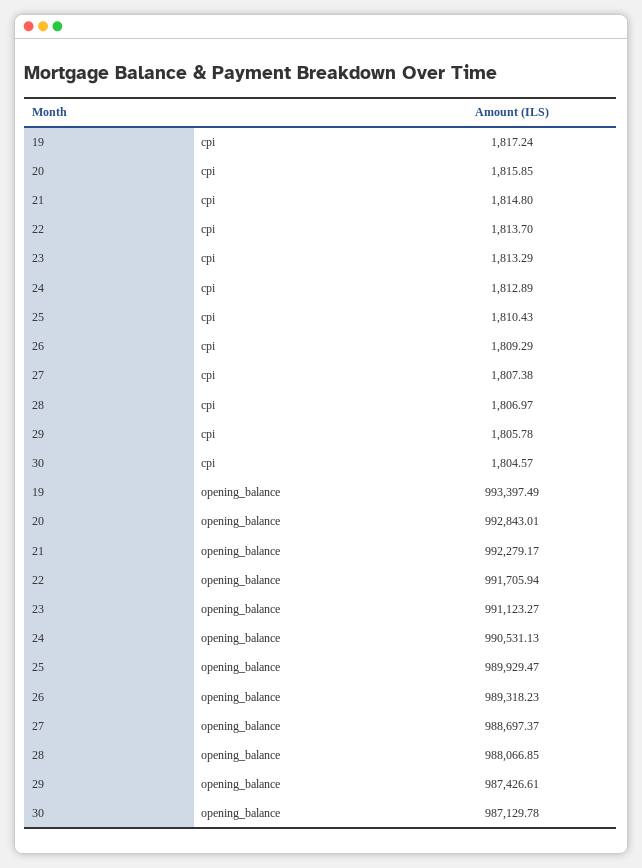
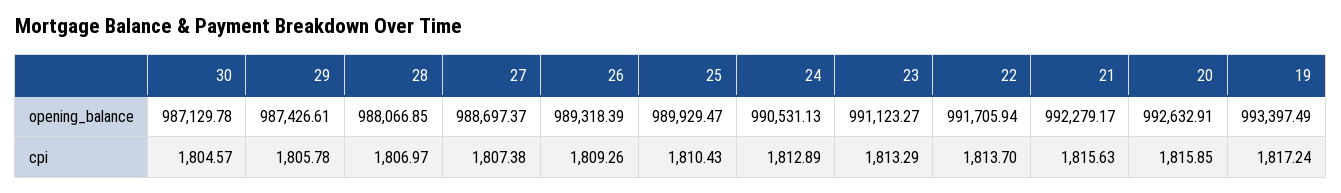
21, cpi: 1814.8 -> 1815.63
26, cpi: 1809.29 -> 1809.26
20, opening_balance: 992843.01 -> 992632.91
26, opening_balance: 989318.23 -> 989318.39

